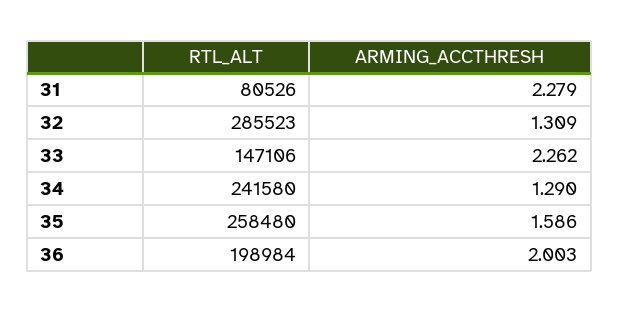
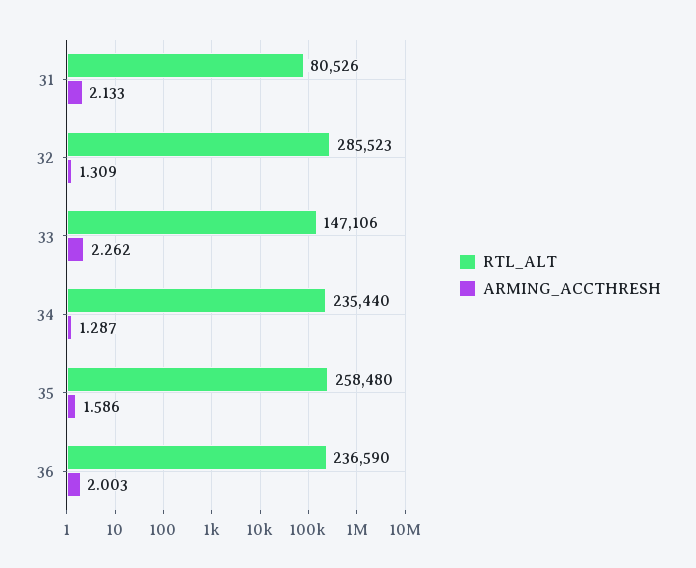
ARMING_ACCTHRESH, 31: 2.279 -> 2.133
RTL_ALT, 34: 241580 -> 235440
ARMING_ACCTHRESH, 34: 1.29 -> 1.287
RTL_ALT, 36: 198984 -> 236590

